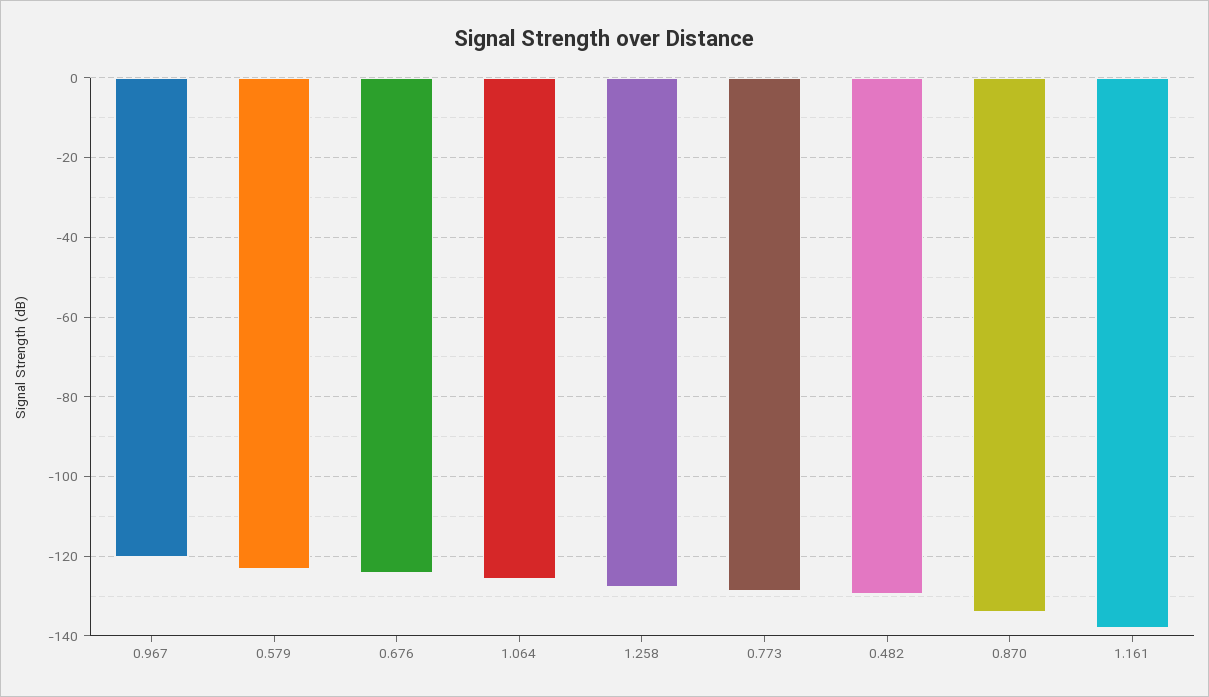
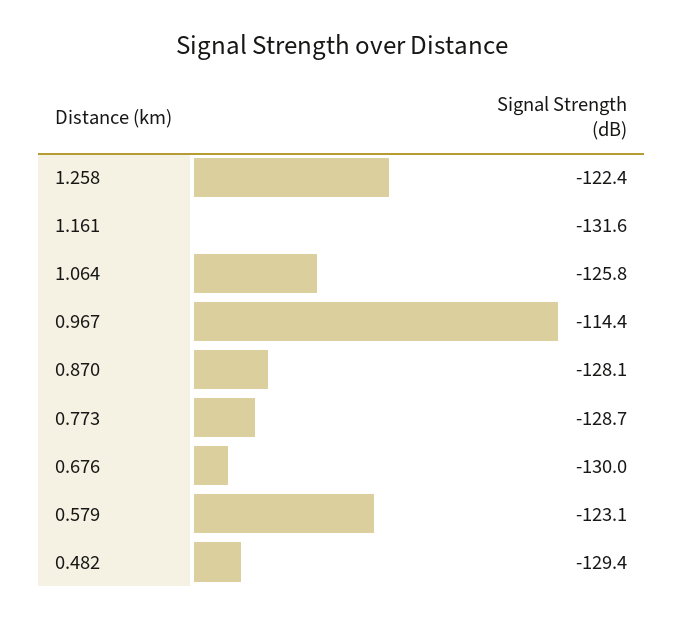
0.967: -120 -> -114.4
0.676: -124 -> -130
1.258: -128 -> -122.4
0.870: -134 -> -128.1
1.161: -138 -> -131.6

